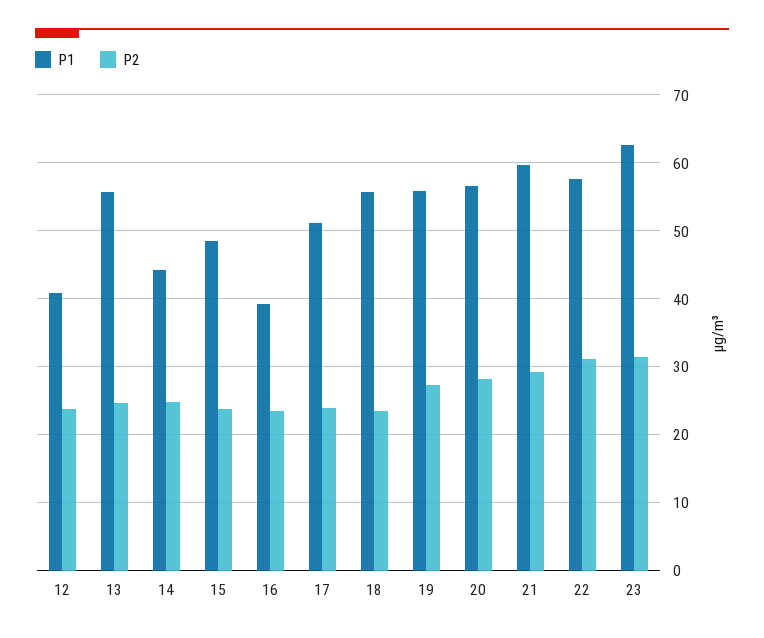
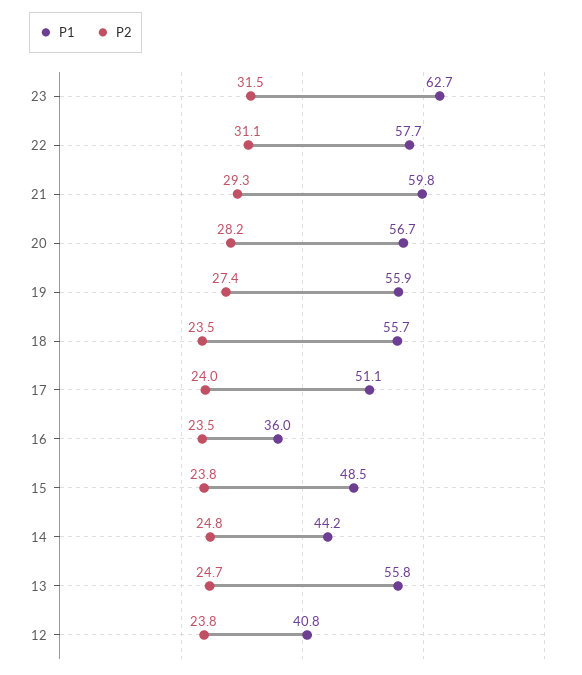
P1, 16: 39 -> 36

